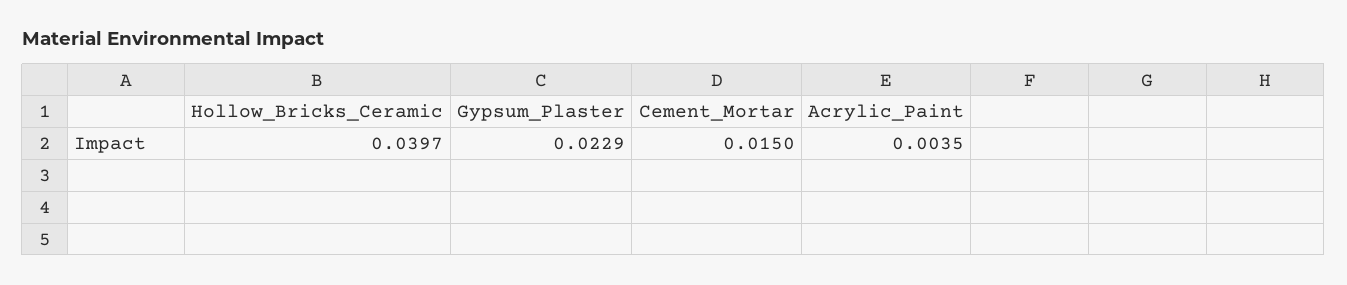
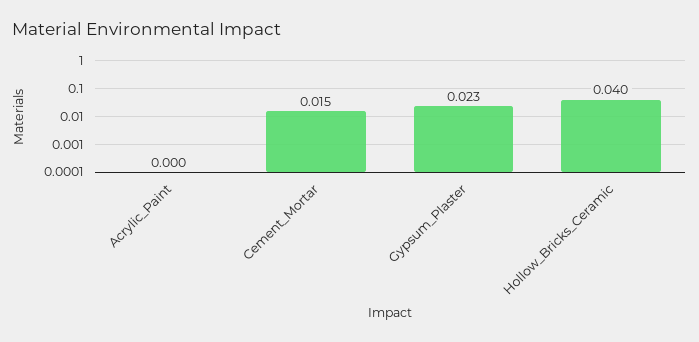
Acrylic_Paint: 0.0035 -> 0

